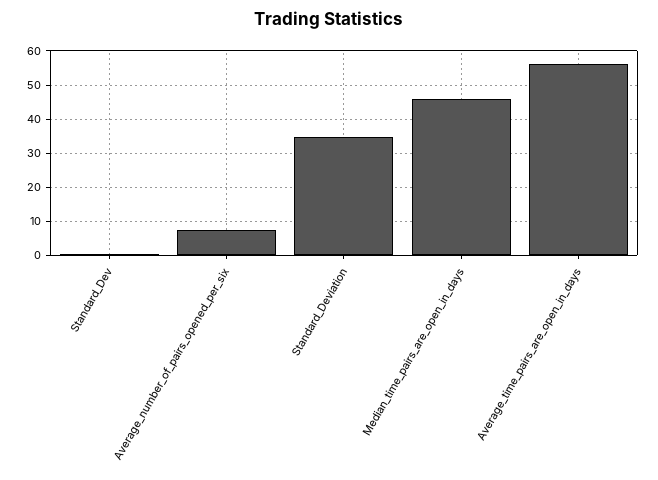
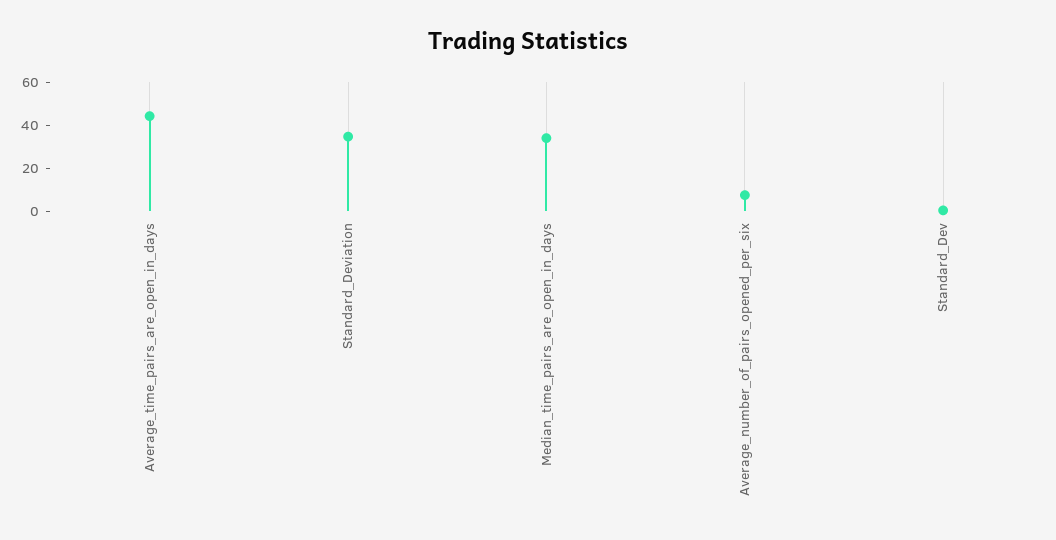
Median_time_pairs_are_open_in_days: 46 -> 35
Average_time_pairs_are_open_in_days: 56 -> 45

